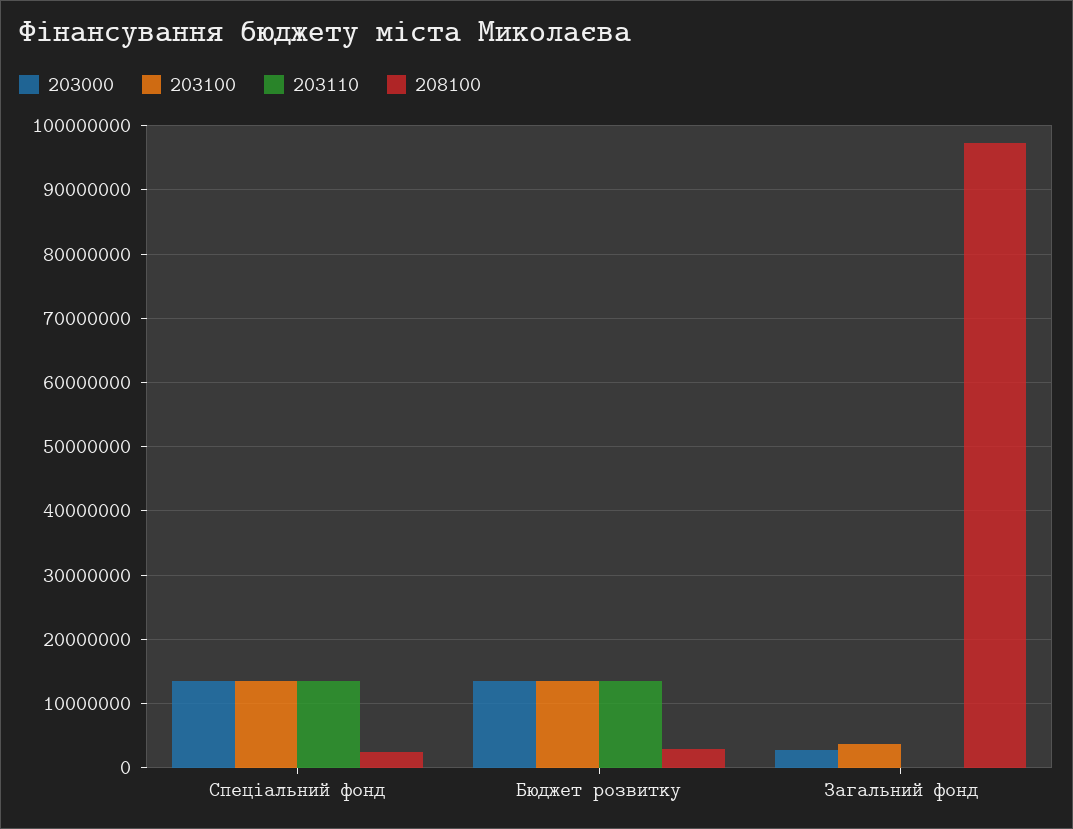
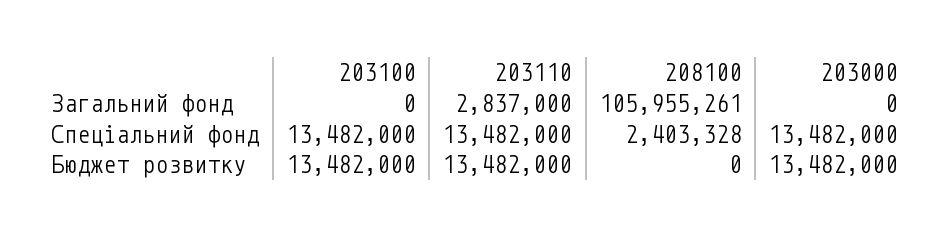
208100, Бюджет розвитку: 3000000 -> 0
203000, Загальний фонд: 3000000 -> 0
203100, Загальний фонд: 4000000 -> 0
203110, Загальний фонд: 0 -> 2837000
208100, Загальний фонд: 97000000 -> 105955261

